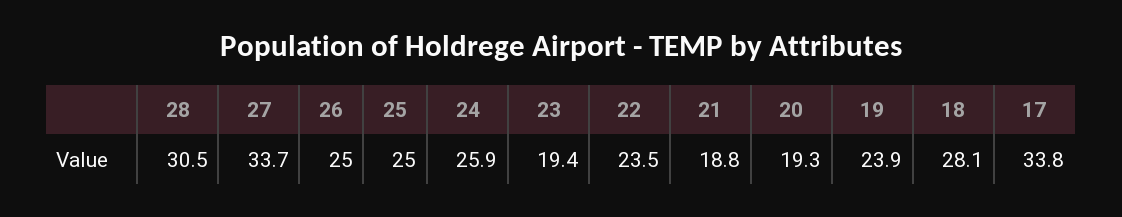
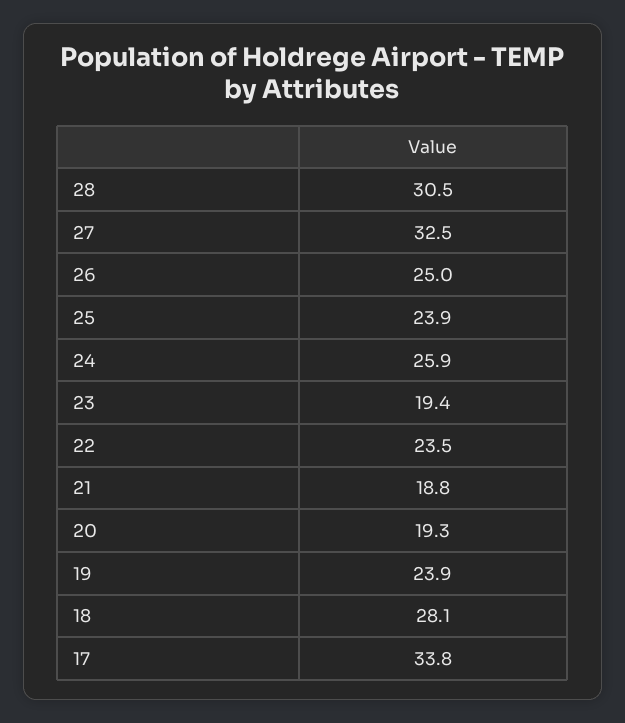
27: 33.7 -> 32.5
25: 25 -> 23.9

